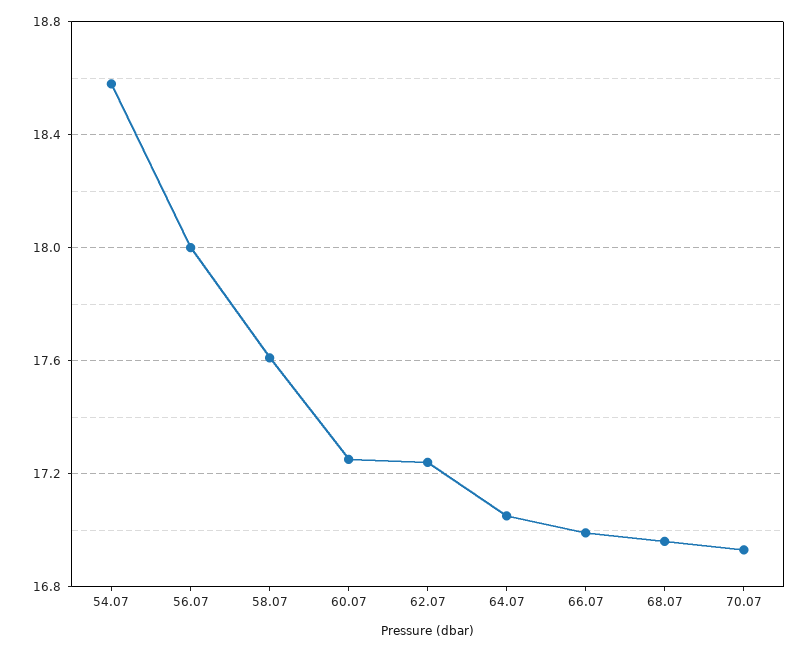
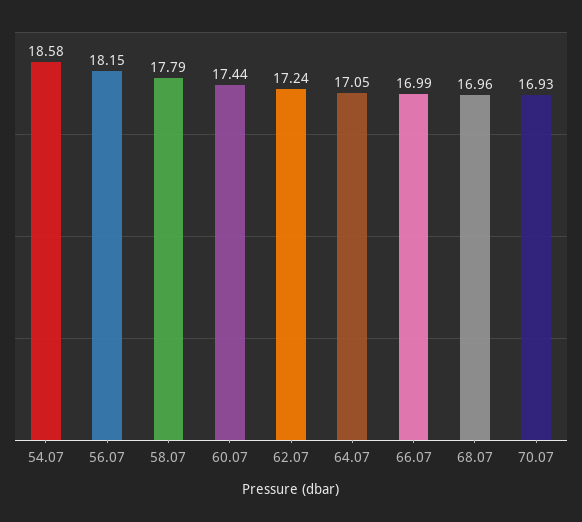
56.07: 18 -> 18.15
58.07: 17.6 -> 17.79
60.07: 17.25 -> 17.44

